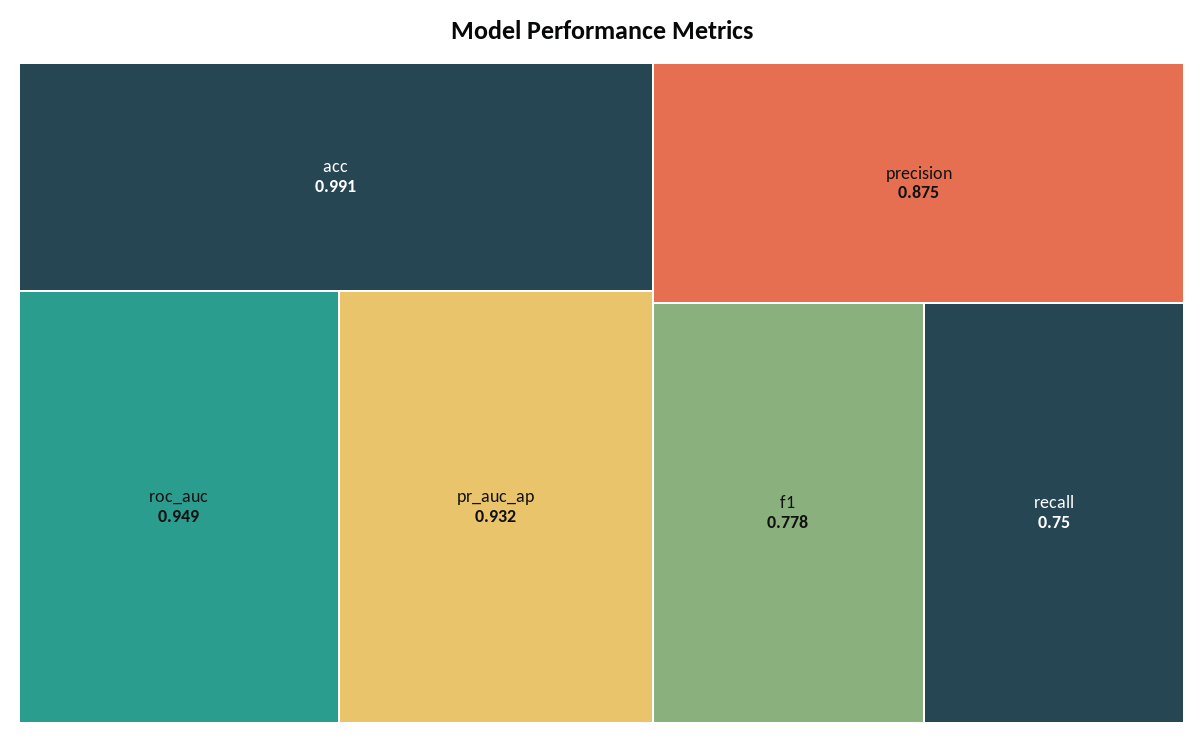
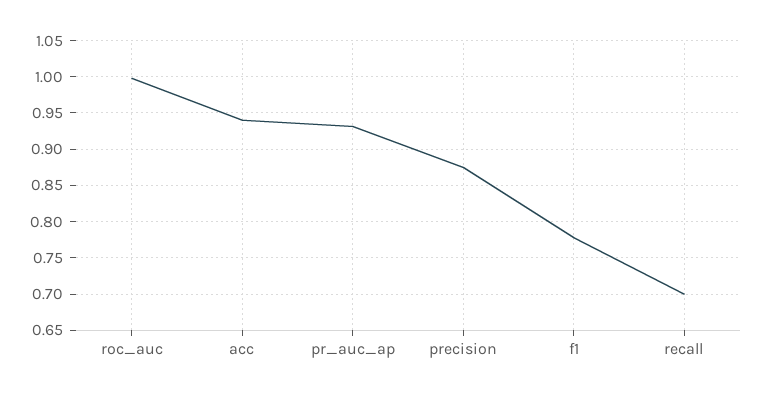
acc: 0.991 -> 0.94
roc_auc: 0.949 -> 1
recall: 0.75 -> 0.7

